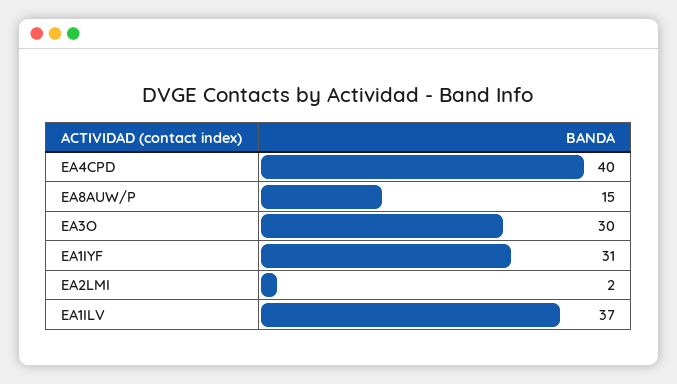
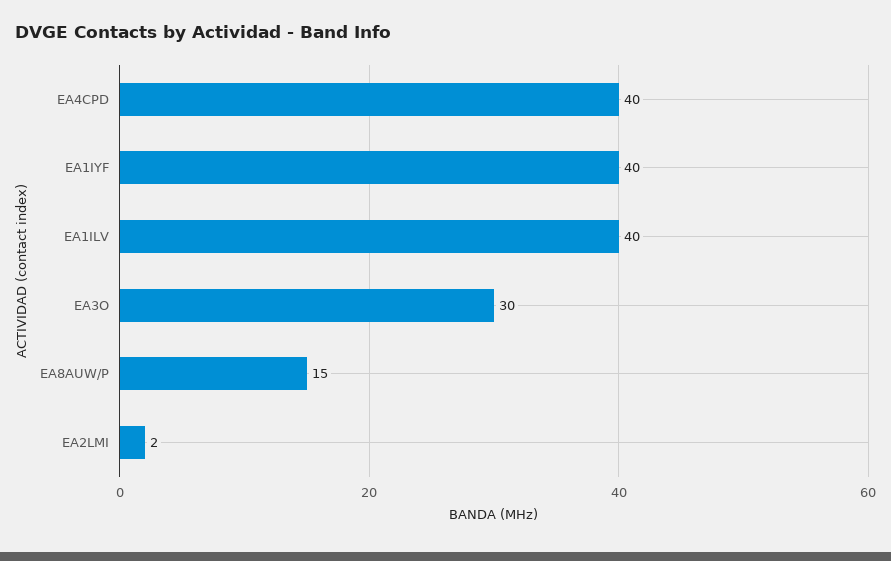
EA1IYF: 31 -> 40
EA1ILV: 37 -> 40

